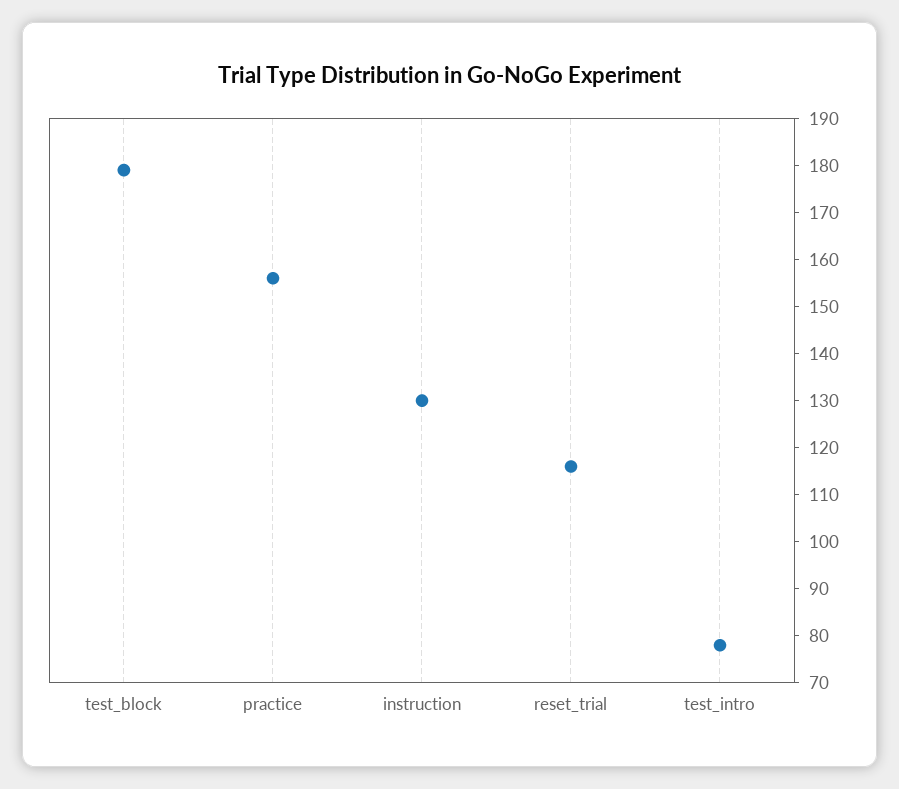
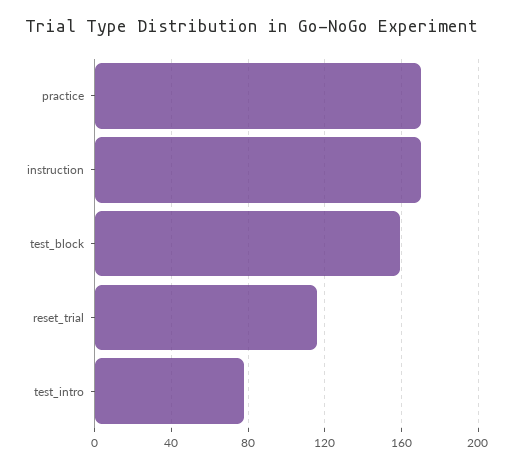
test_block: 180 -> 160
practice: 155 -> 170
instruction: 130 -> 170

